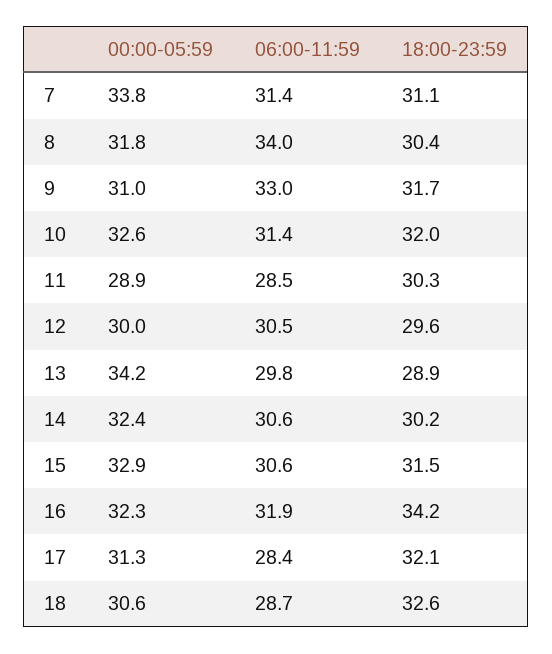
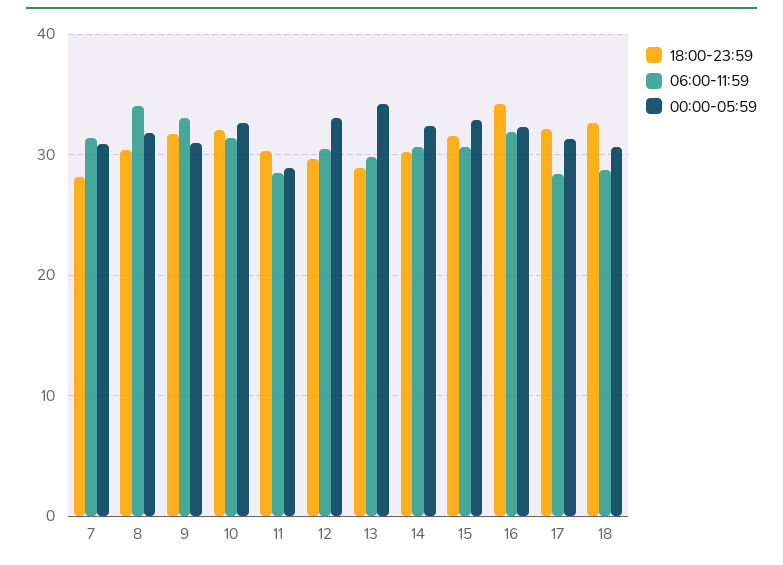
00:00-05:59, 7: 33.8 -> 31
18:00-23:59, 7: 31.1 -> 28
00:00-05:59, 12: 30 -> 33

